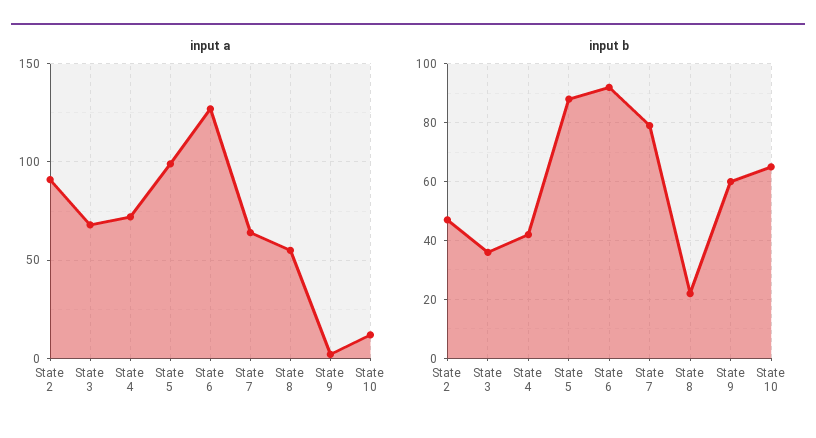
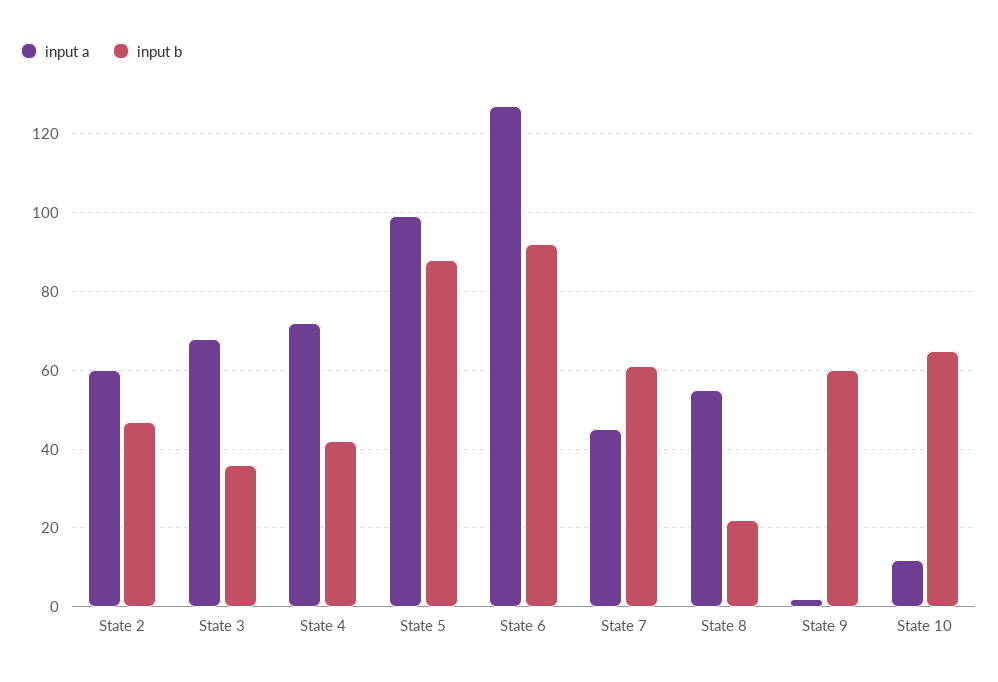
input a, State 2: 90 -> 60
input a, State 7: 65 -> 45
input b, State 7: 80 -> 60

